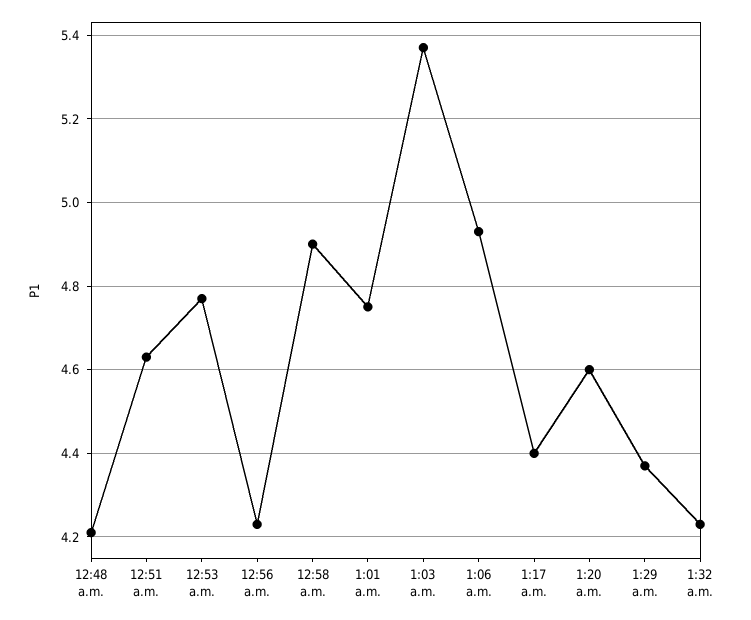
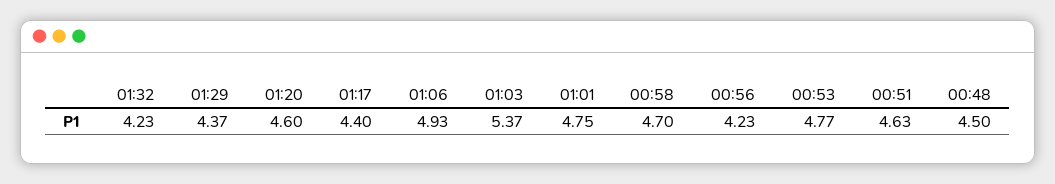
12:48 a.m.: 4.2 -> 4.5
12:58 a.m.: 4.9 -> 4.7

